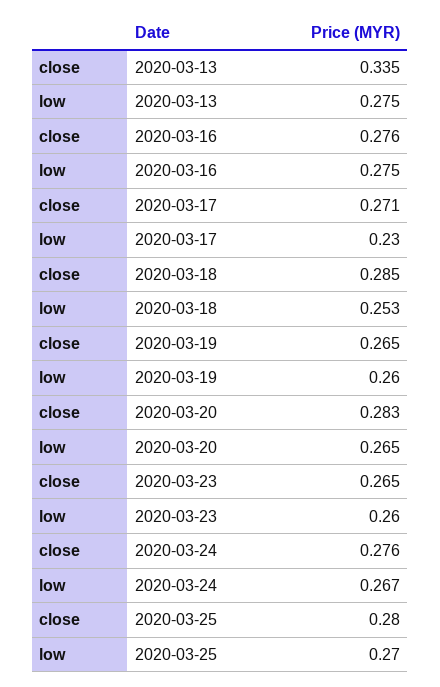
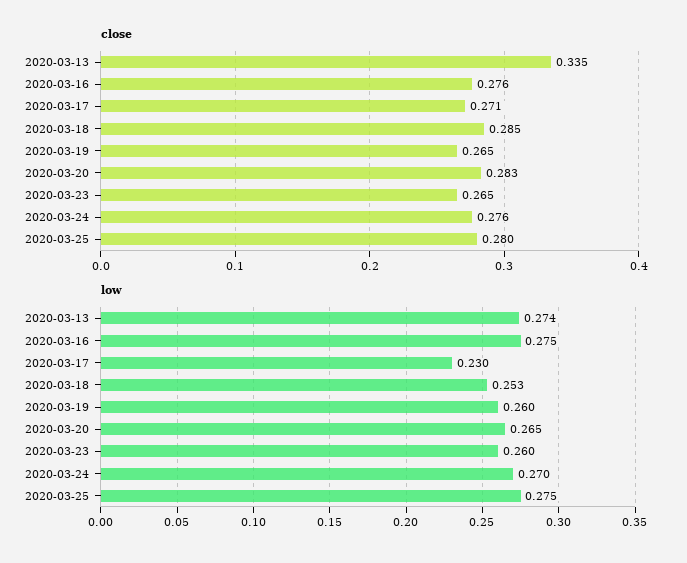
low, 2020-03-13: 0.275 -> 0.274
low, 2020-03-24: 0.267 -> 0.27
low, 2020-03-25: 0.27 -> 0.275

